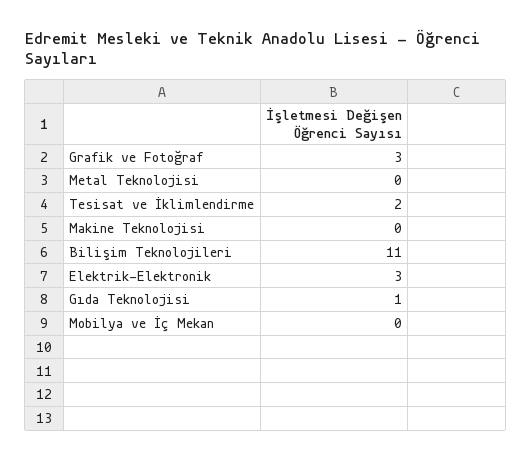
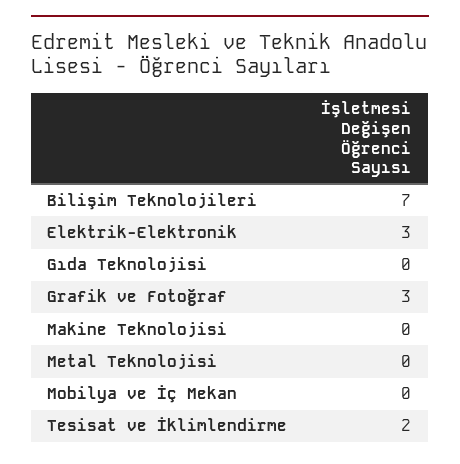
Bilişim Teknolojileri: 11 -> 7
Gıda Teknolojisi: 1 -> 0

